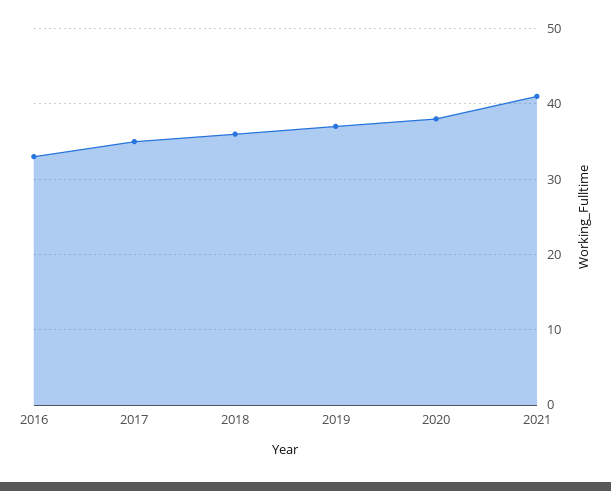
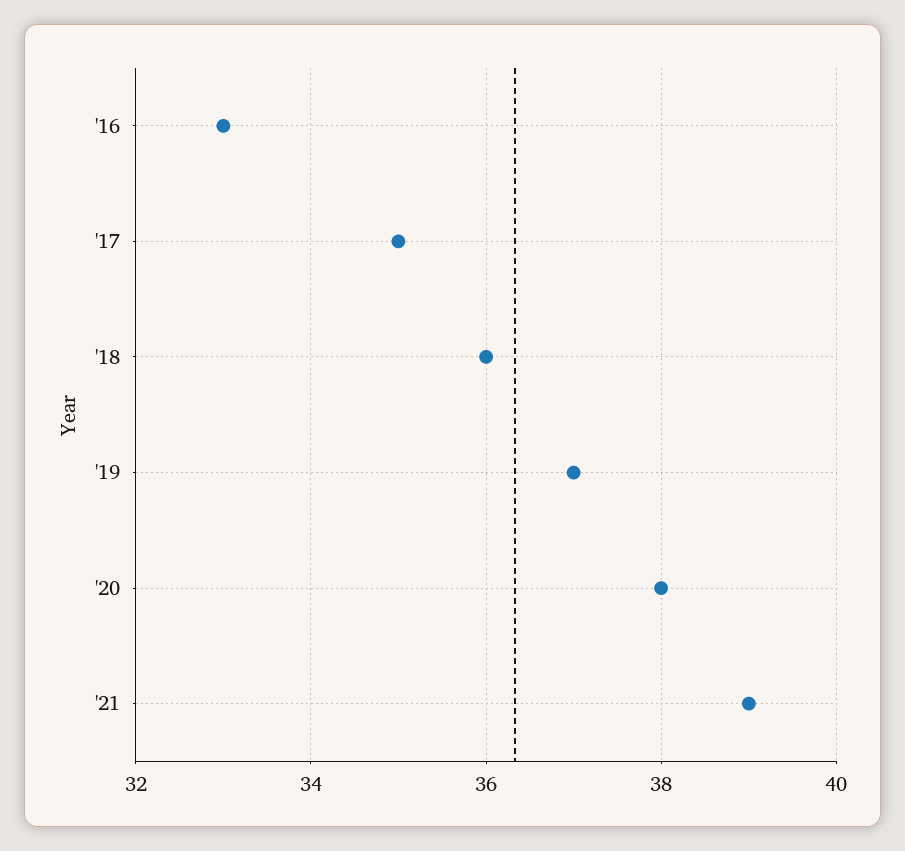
2021: 41 -> 39

